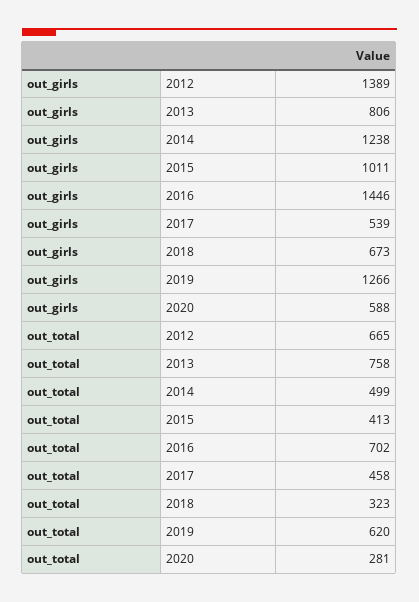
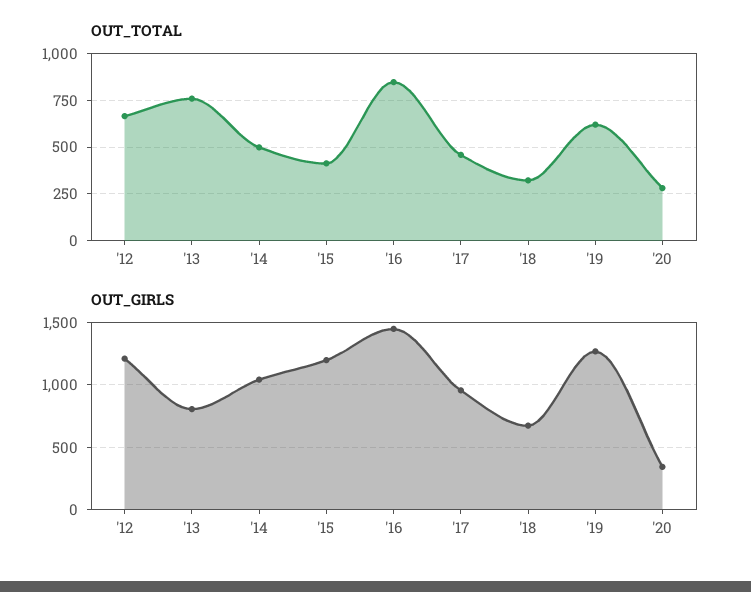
out_girls, 2012: 1389 -> 1200
out_girls, 2014: 1238 -> 1050
out_girls, 2015: 1011 -> 1200
out_girls, 2017: 539 -> 950
out_girls, 2020: 588 -> 350
out_total, 2016: 702 -> 850

